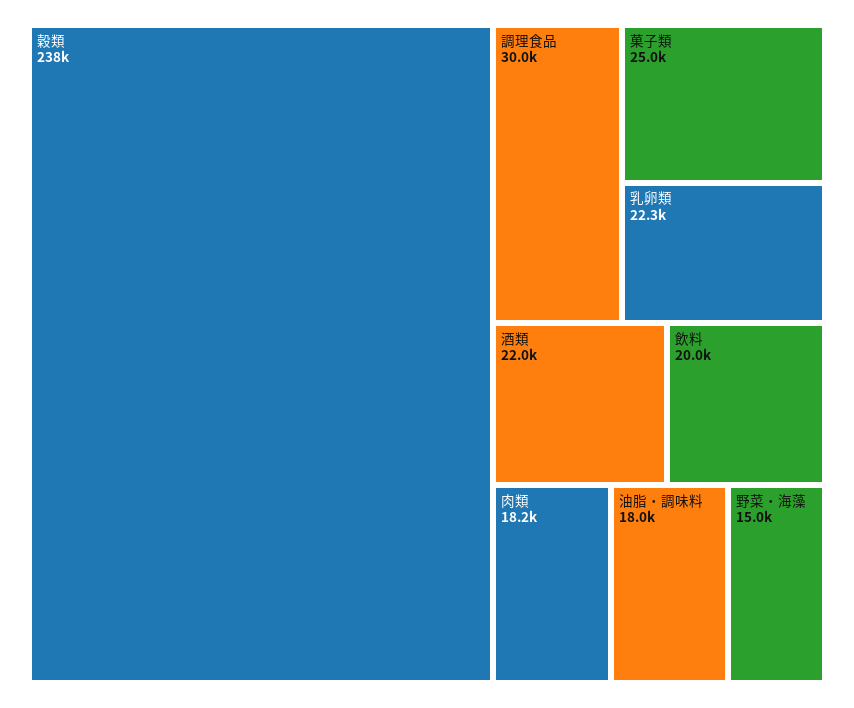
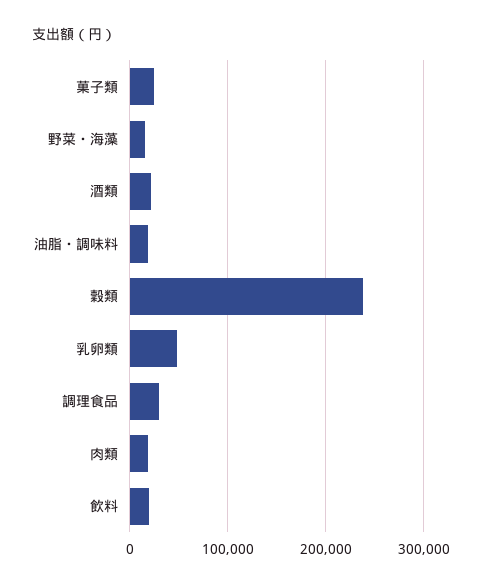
乳卵類: 22300 -> 50000

